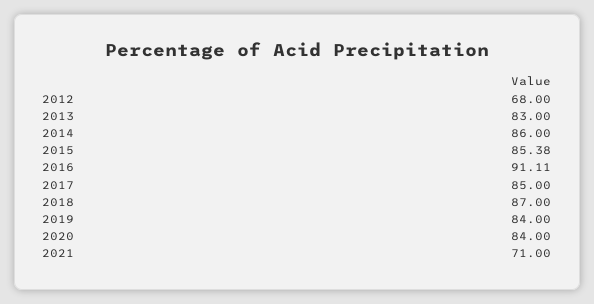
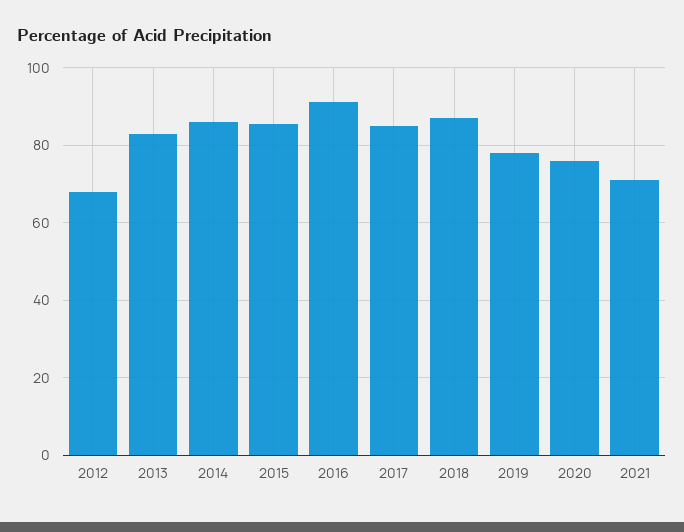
2019: 84 -> 78
2020: 84 -> 76

